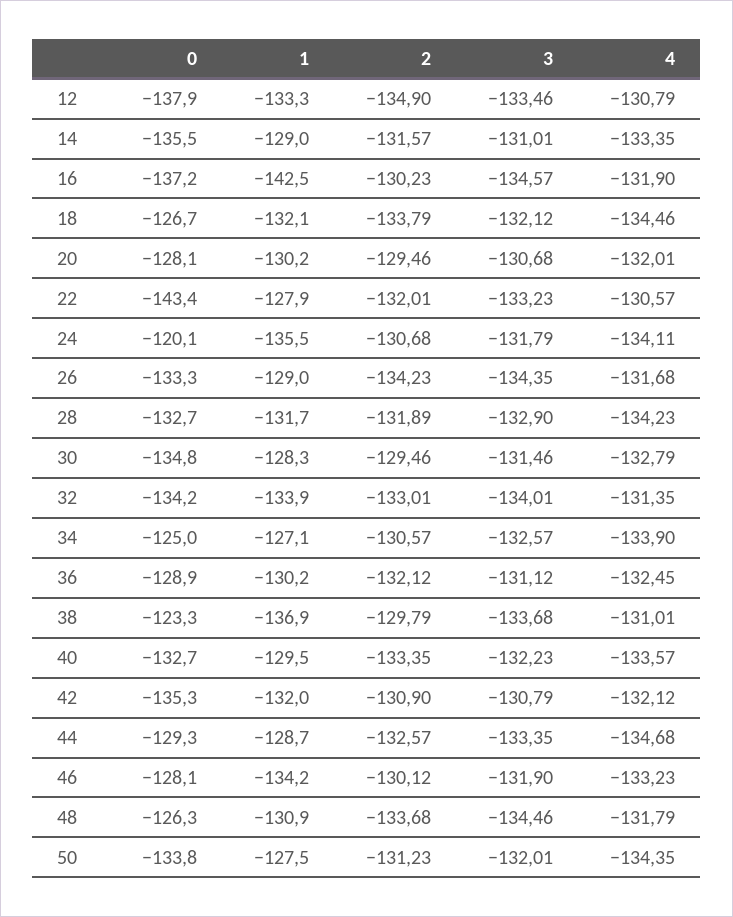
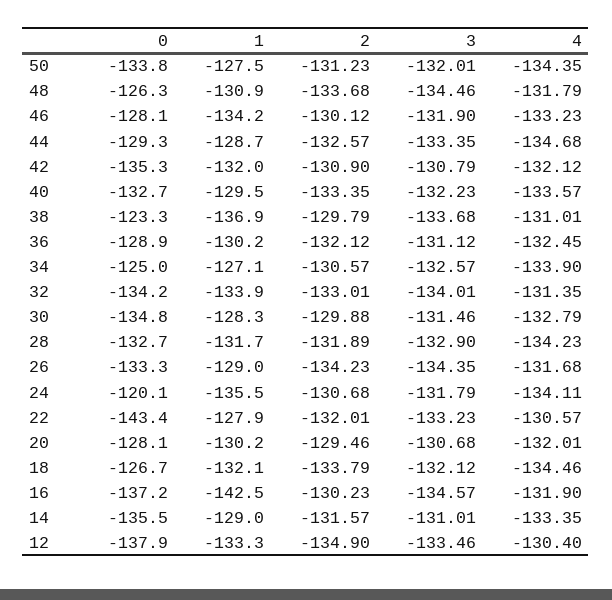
4, 12: -130.79 -> -130.4
2, 30: -129.46 -> -129.88

